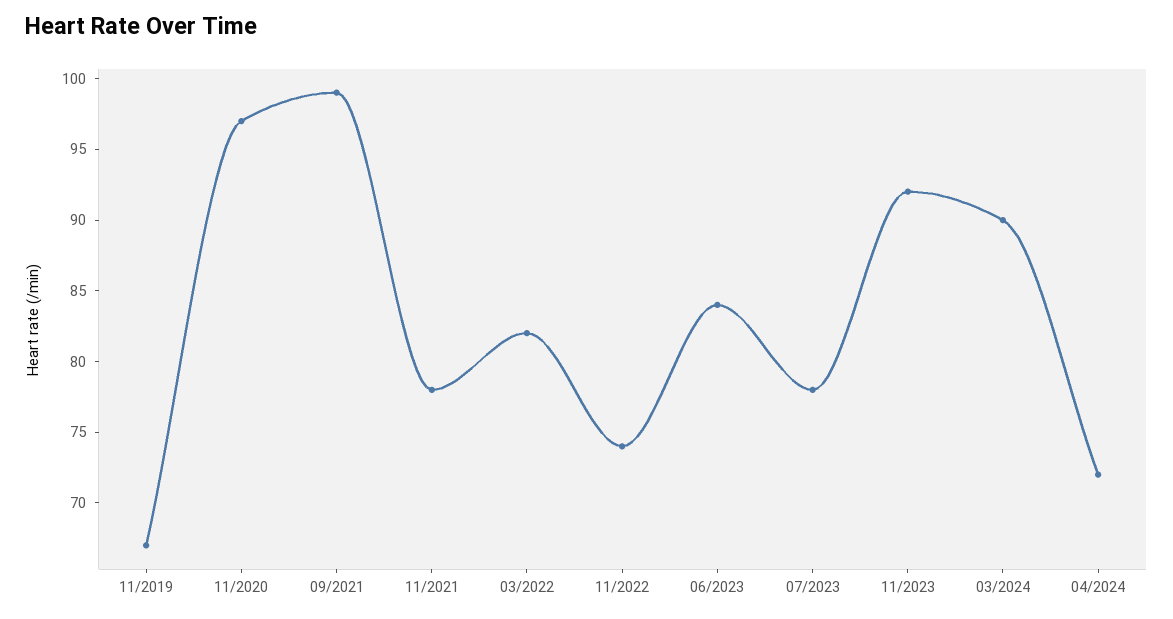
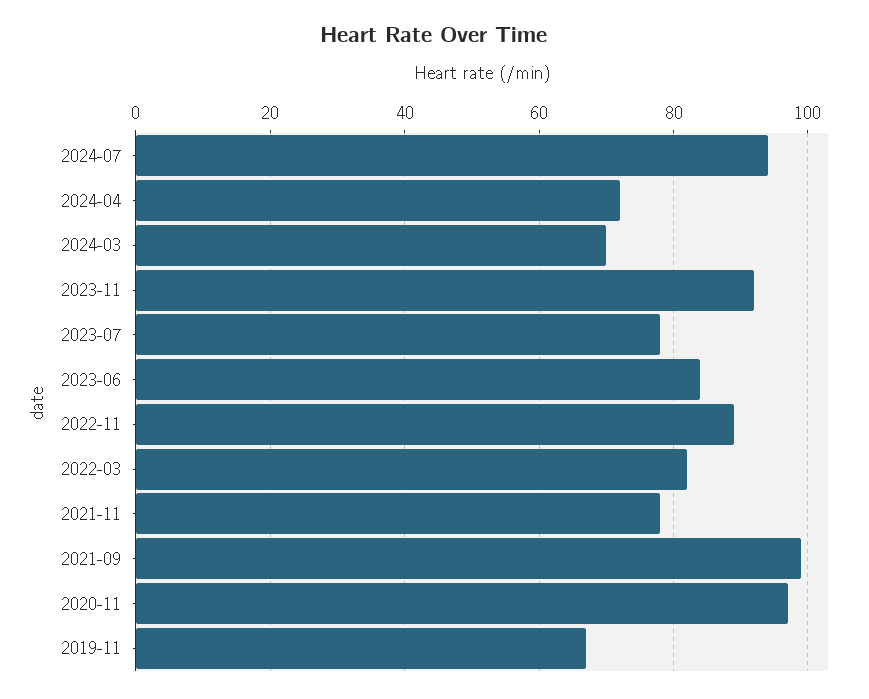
11/2022: 74 -> 90
03/2024: 90 -> 70
2024-07: none -> 95

